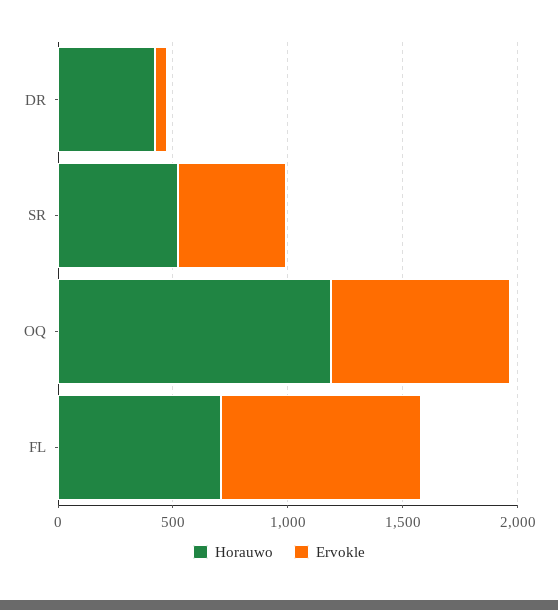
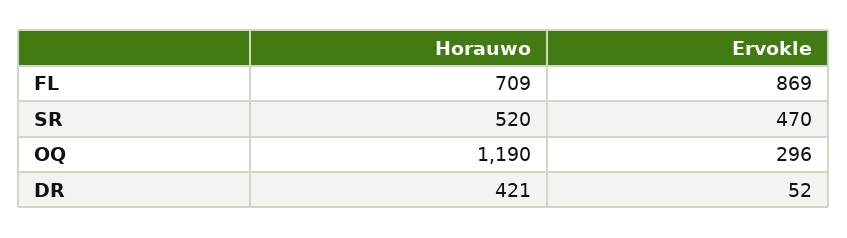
Ervokle, OQ: 800 -> 296

